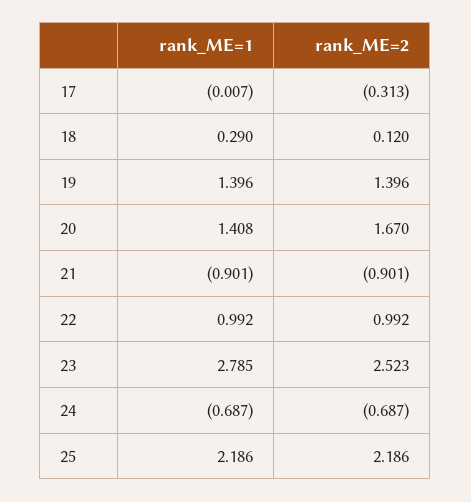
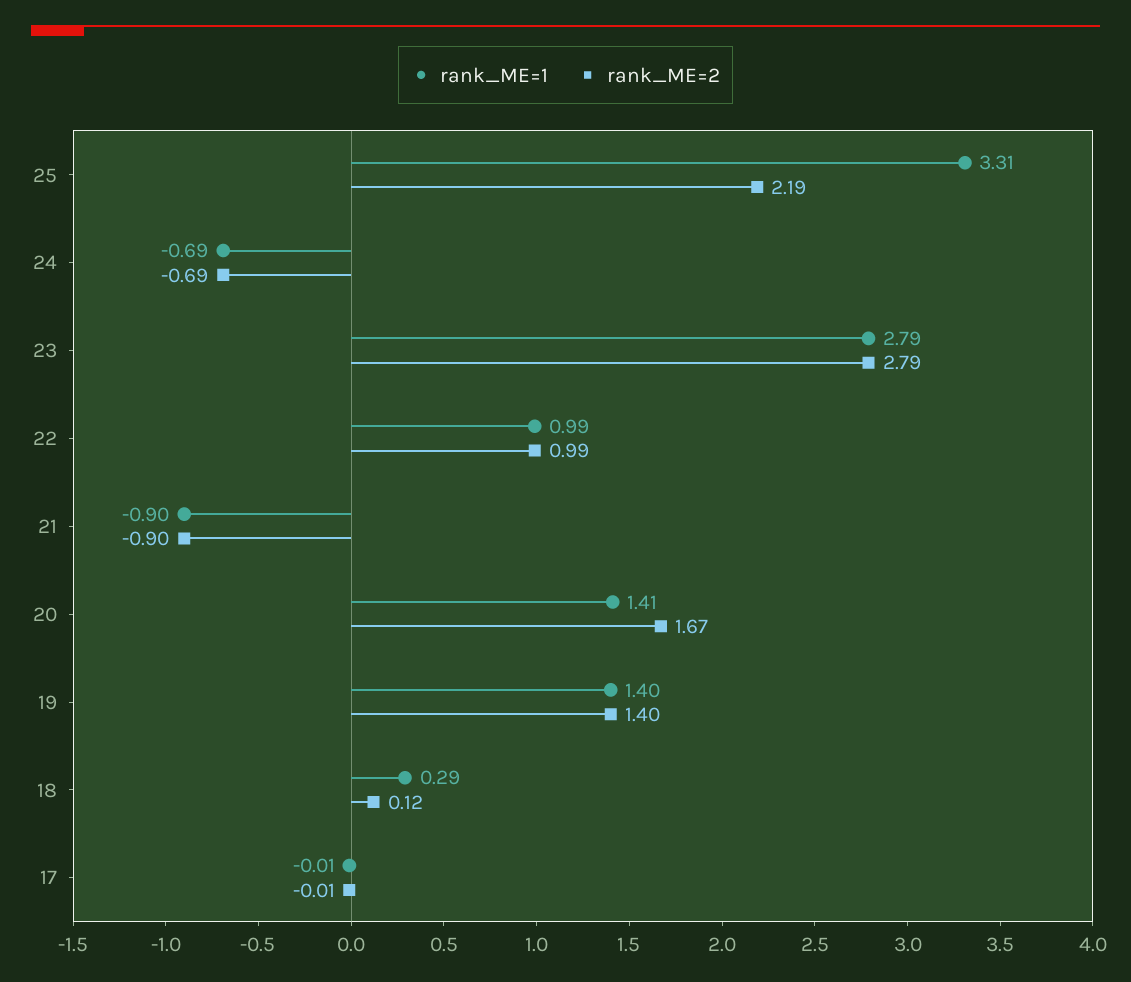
rank_ME=2, 17: -0.313 -> -0.01
rank_ME=2, 23: 2.523 -> 2.79
rank_ME=1, 25: 2.186 -> 3.31

